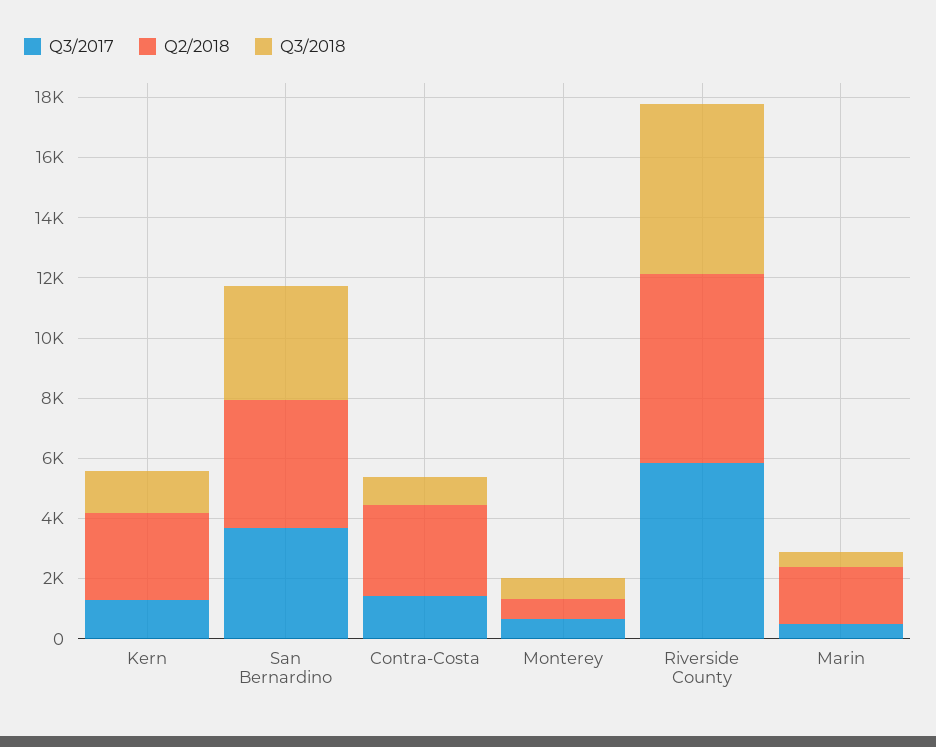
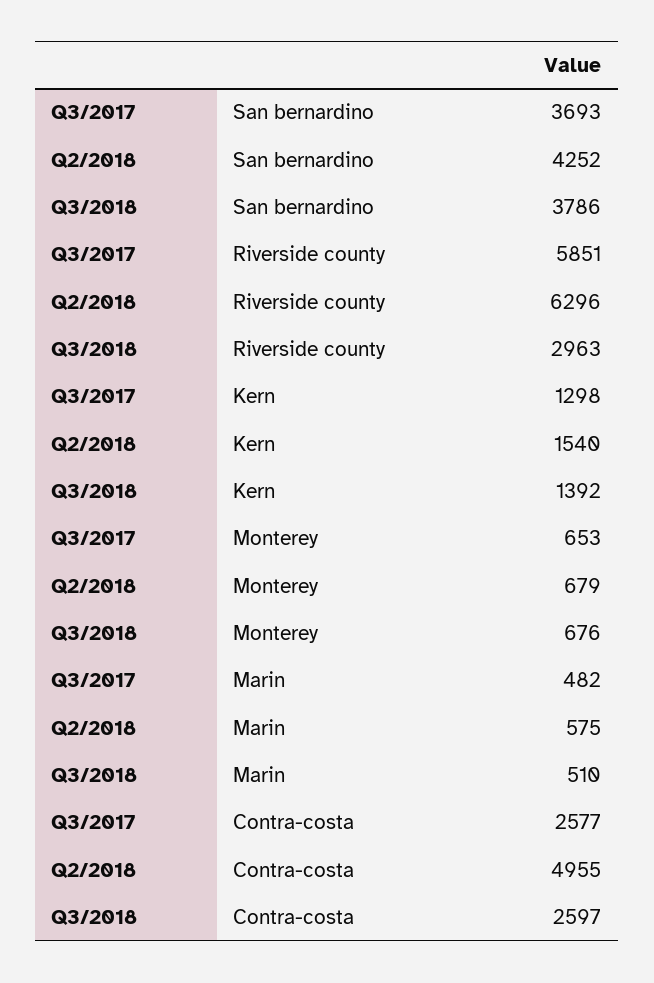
Q2/2018, Kern: 3000 -> 1540
Q3/2017, Contra-Costa: 1500 -> 2577
Q2/2018, Contra-Costa: 3000 -> 4955
Q3/2018, Contra-Costa: 1000 -> 2597
Q3/2018, Riverside County: 5500 -> 2963
Q2/2018, Marin: 2000 -> 575

